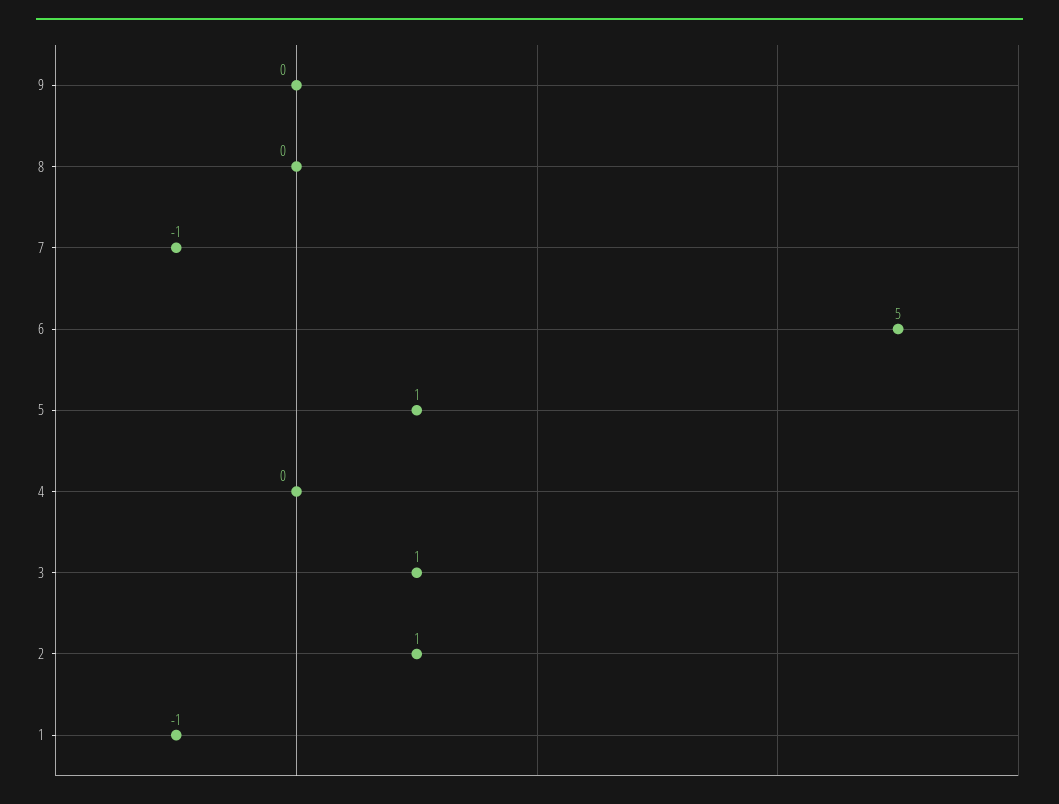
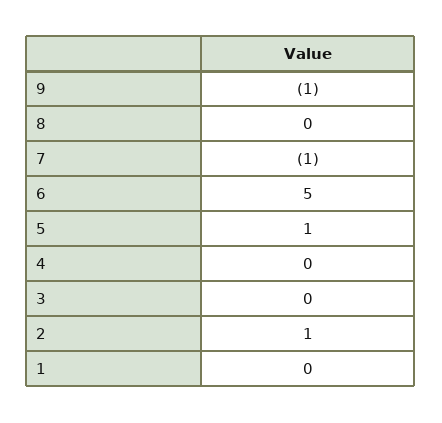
9: 0 -> -1
3: 1 -> 0
1: -1 -> 0

